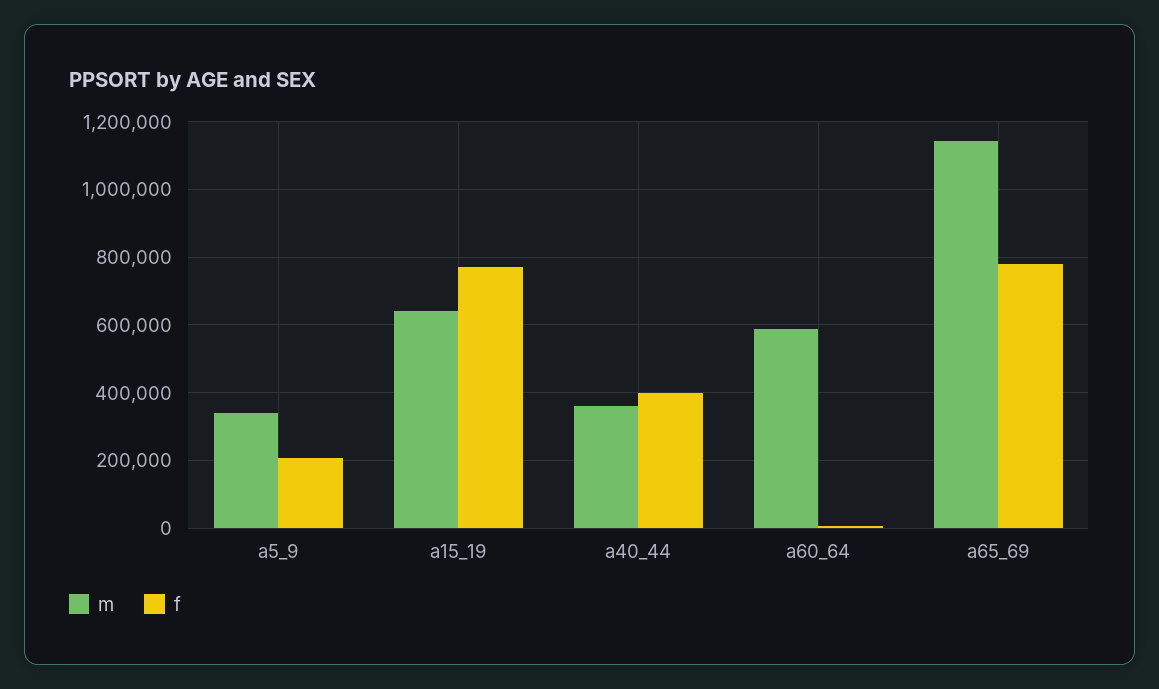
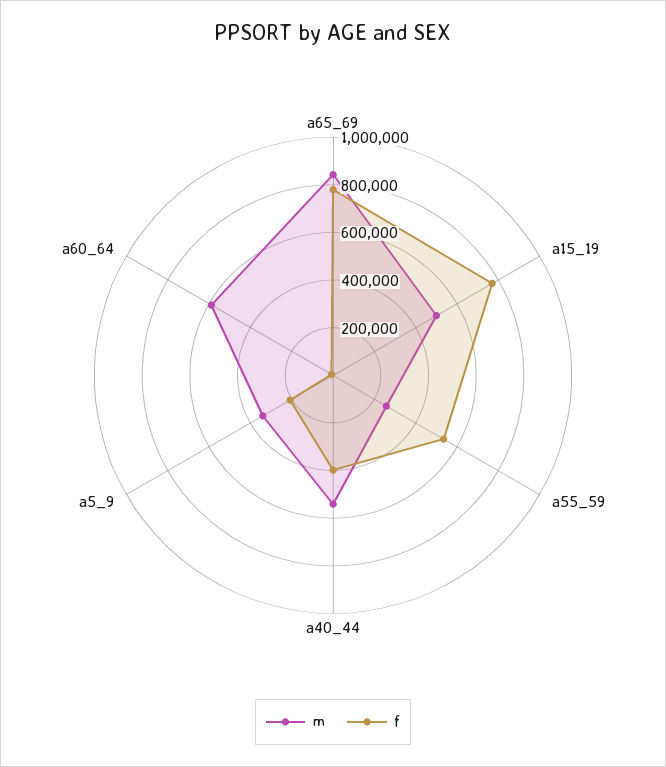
m, a15_19: 640000 -> 500000
m, a40_44: 360000 -> 550000
m, a65_69: 1140000 -> 850000
m, a55_59: none -> 250000
f, a55_59: none -> 550000

